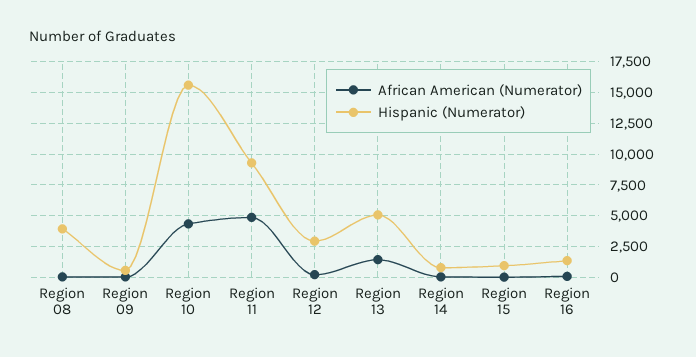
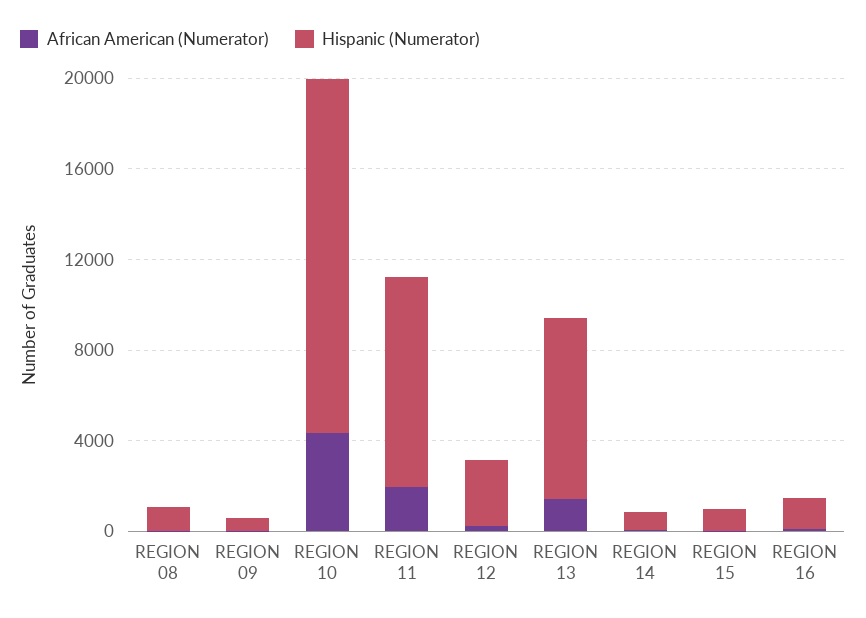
Hispanic (Numerator), Region 08: 4000 -> 1000
African American (Numerator), Region 11: 5000 -> 2000
Hispanic (Numerator), Region 13: 5000 -> 8000

